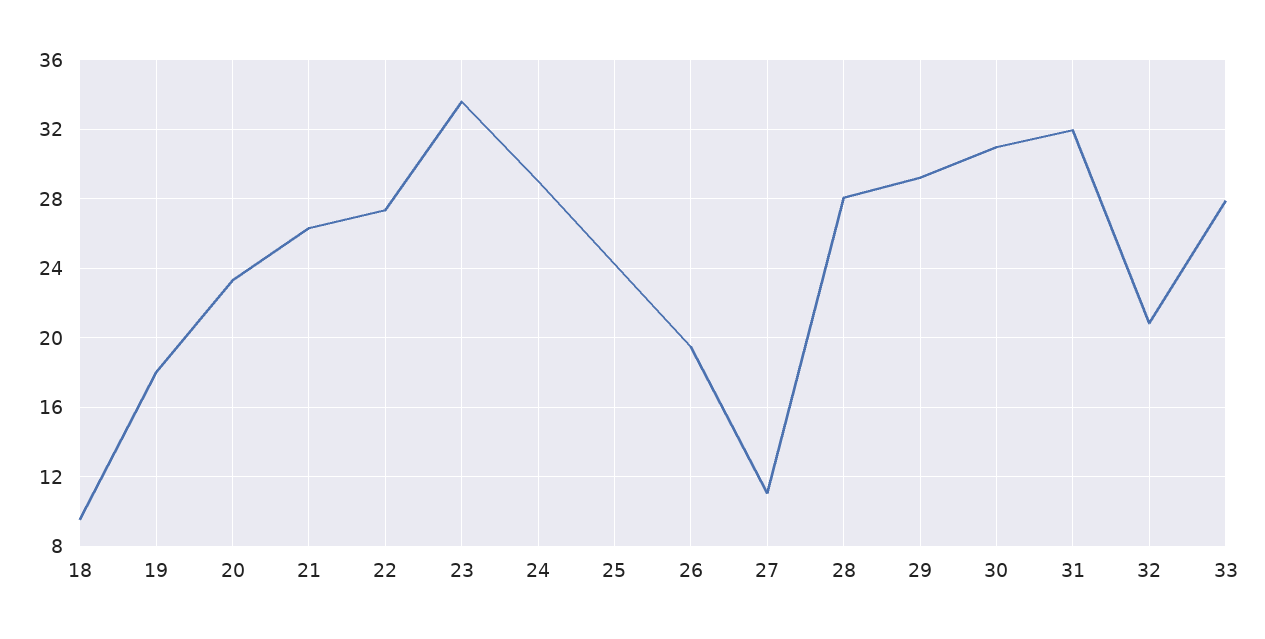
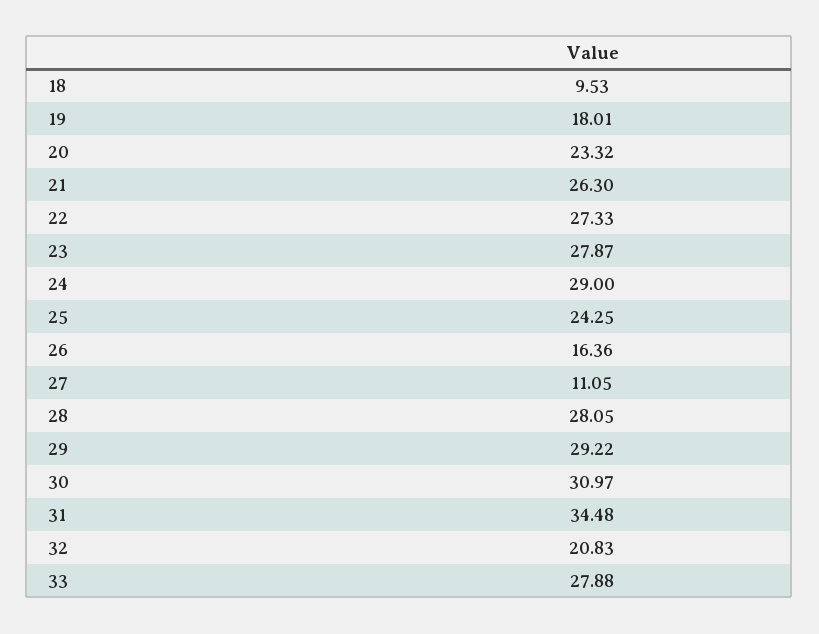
23: 33.5 -> 27.87
26: 19.5 -> 16.36
31: 32 -> 34.48

